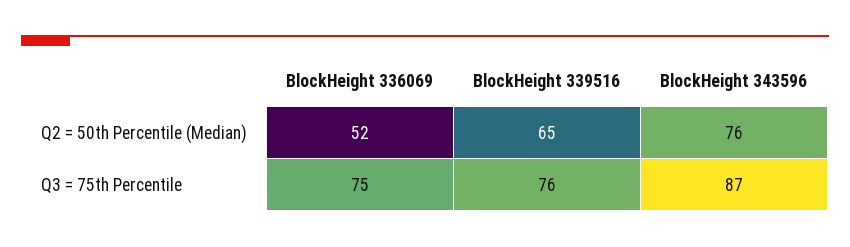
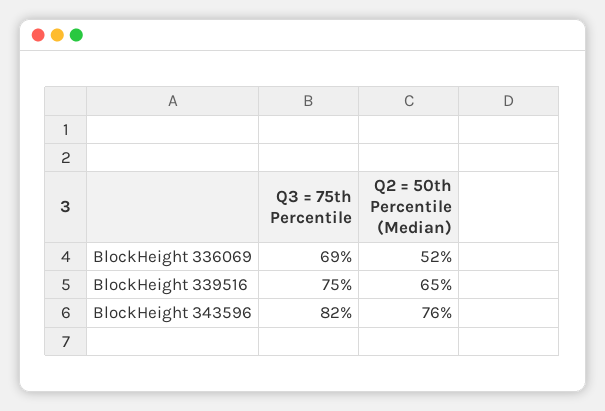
BlockHeight 336069, Q3 = 75th Percentile: 75 -> 69
BlockHeight 339516, Q3 = 75th Percentile: 76 -> 75
BlockHeight 343596, Q3 = 75th Percentile: 87 -> 82

